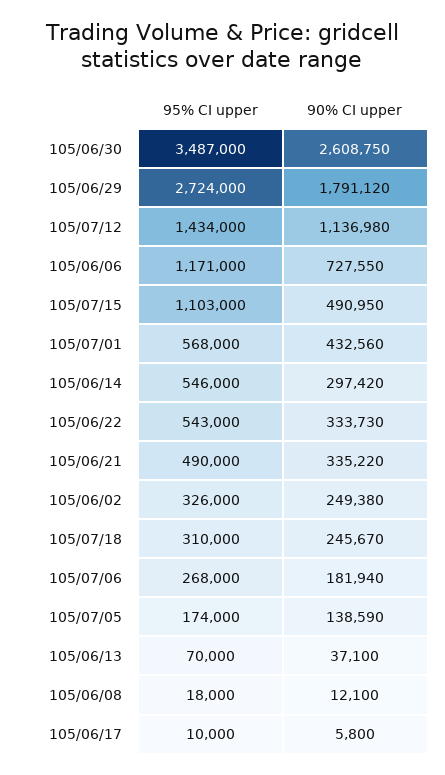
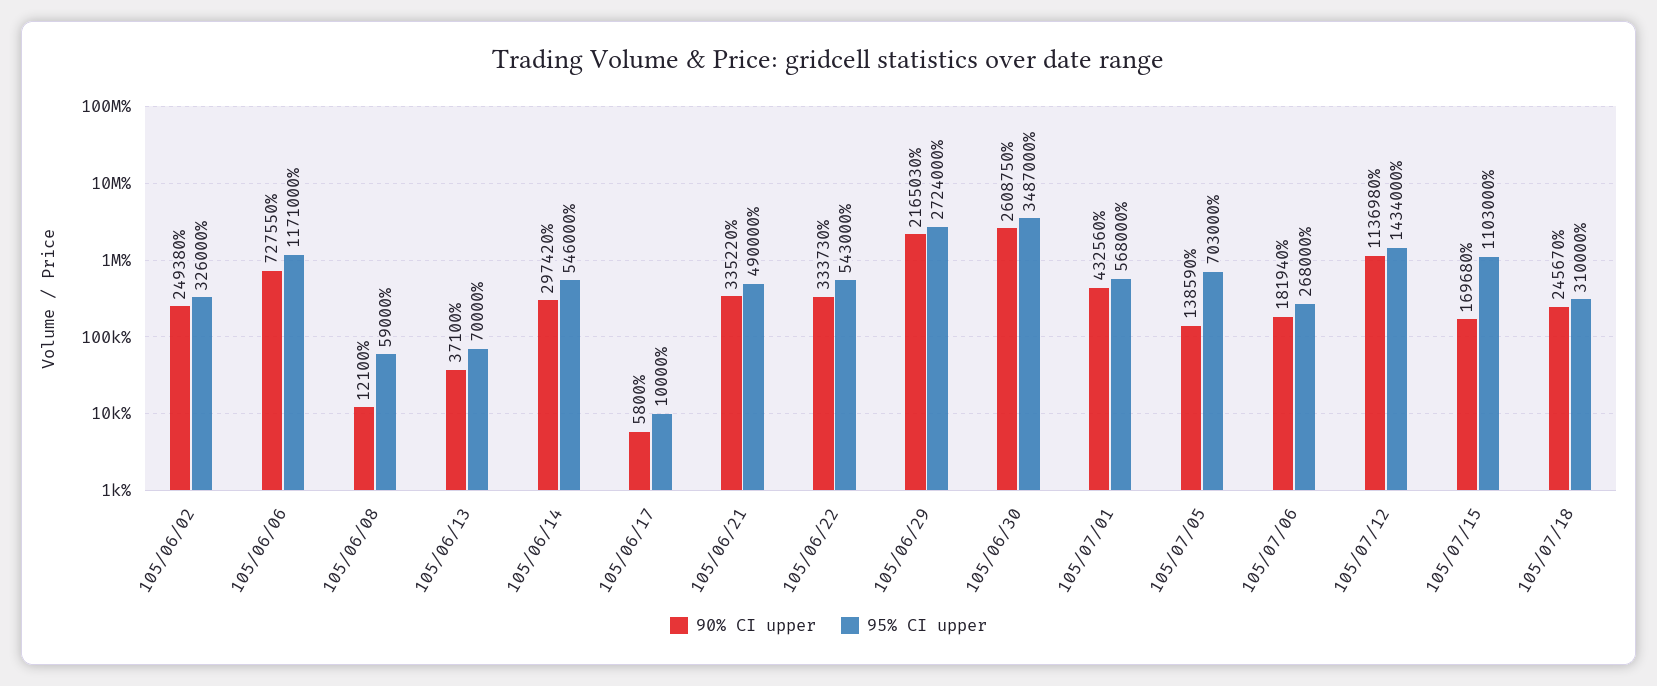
90% CI upper, 105/06/29: 1791120 -> 2165030
90% CI upper, 105/07/15: 490950 -> 169680
95% CI upper, 105/07/05: 174000 -> 703000
95% CI upper, 105/06/08: 18000 -> 59000

